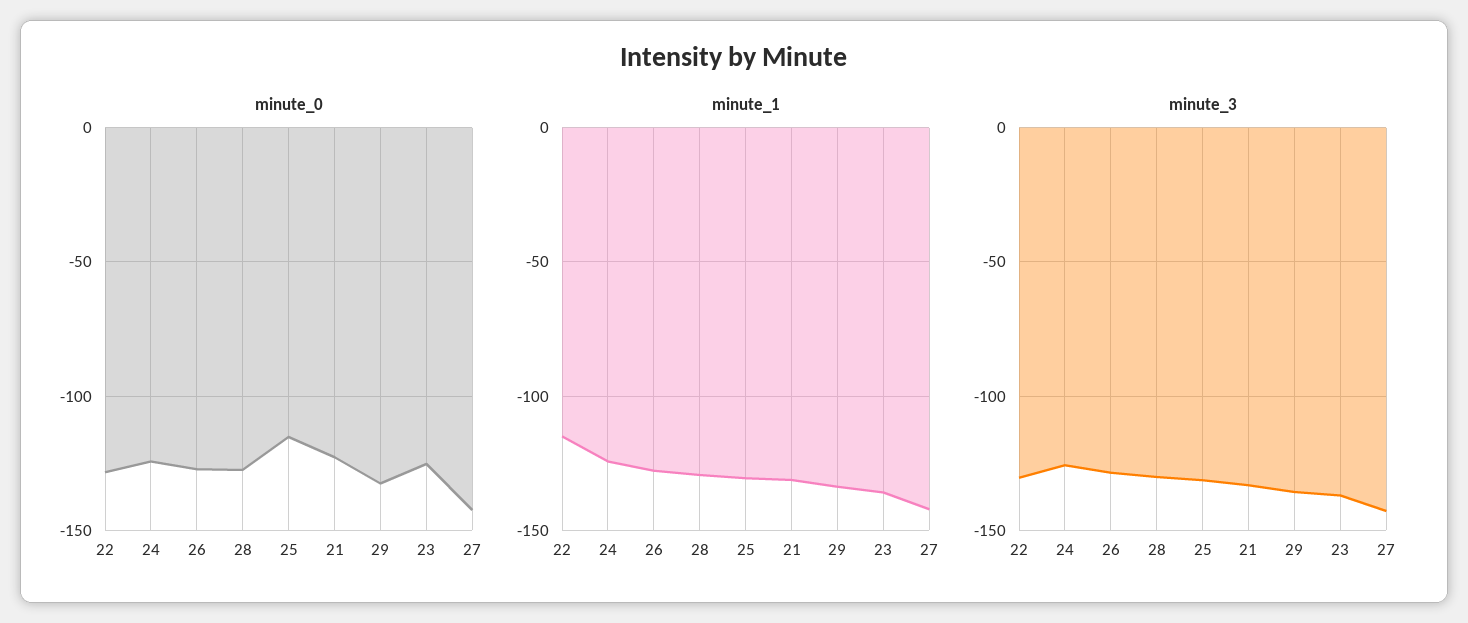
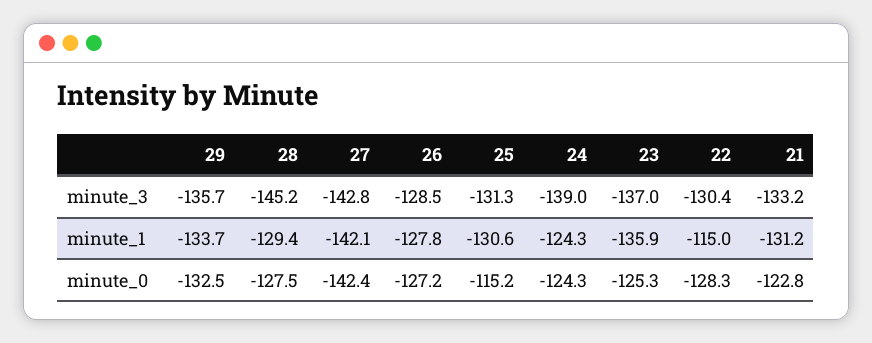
minute_3, 24: -125 -> -139
minute_3, 28: -130 -> -145.2

